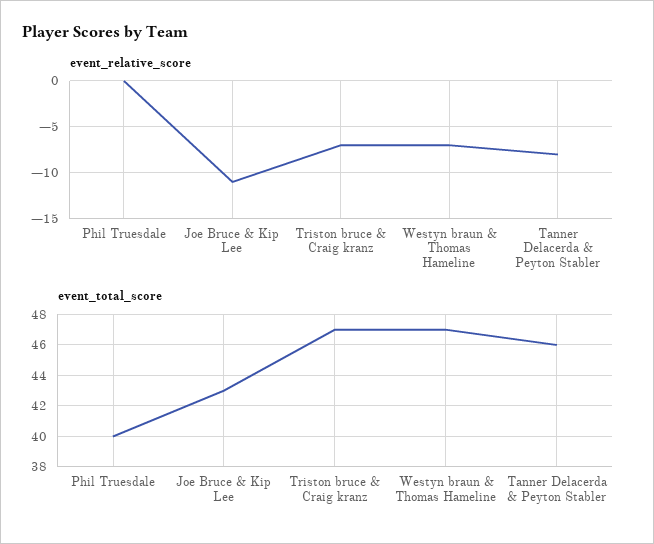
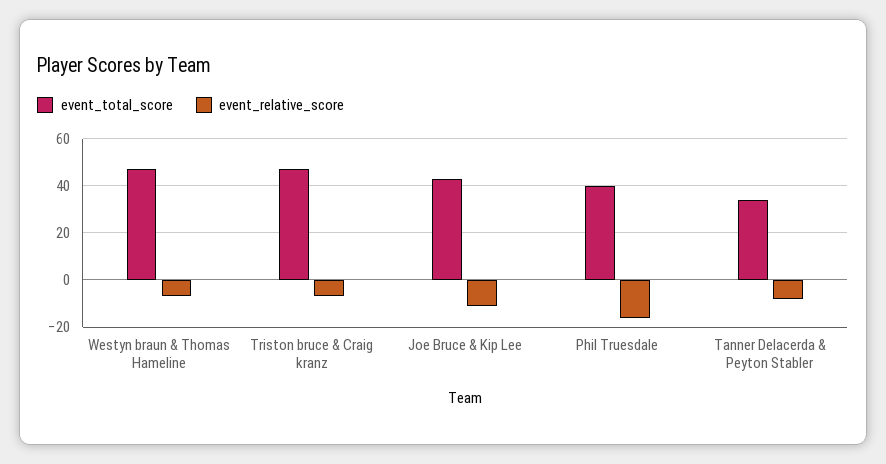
event_relative_score, Phil Truesdale: 0 -> -15
event_total_score, Tanner Delacerda & Peyton Stabler: 46 -> 35

